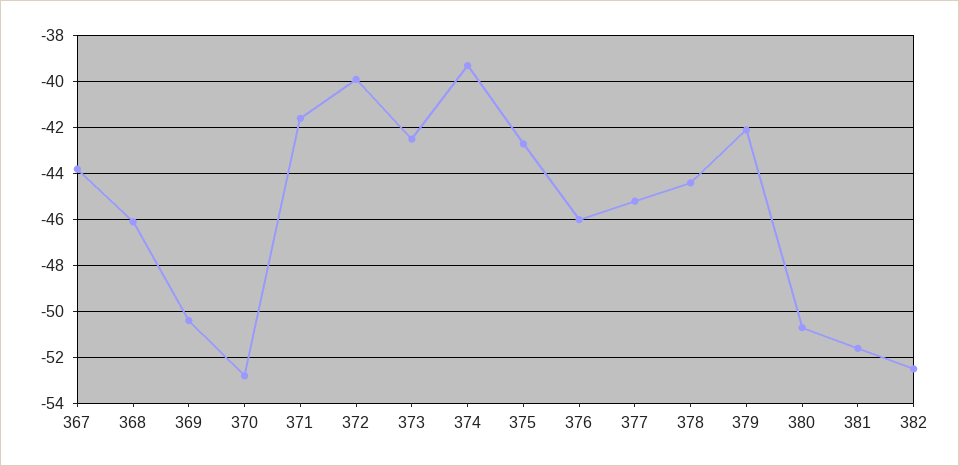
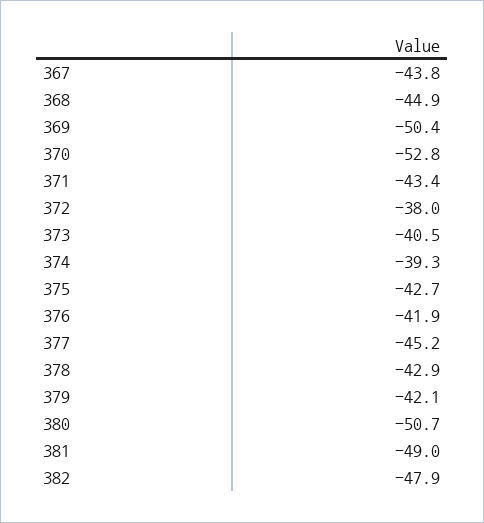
368: -46 -> -44.9
371: -41.5 -> -43.4
372: -40 -> -38
373: -42.5 -> -40.5
376: -46 -> -41.9
378: -44.5 -> -42.9
381: -51.5 -> -49
382: -52.5 -> -47.9

